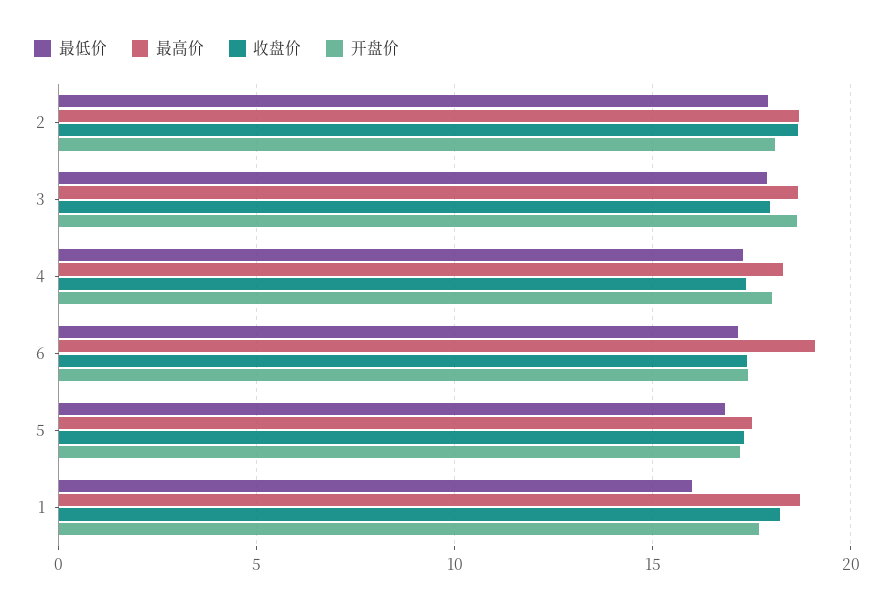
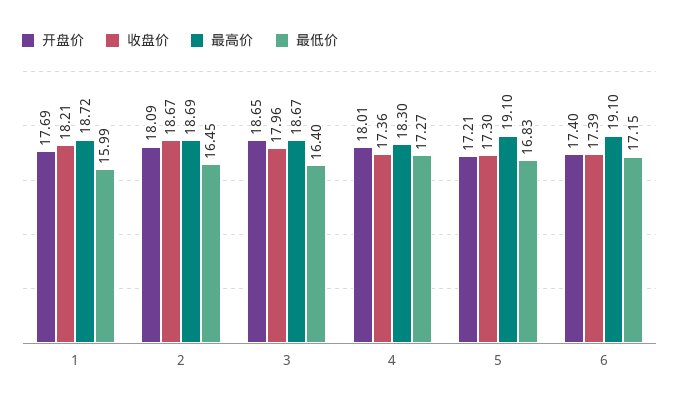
最低价, 2: 18 -> 16.45
最低价, 3: 18 -> 16.4
最高价, 5: 17.5 -> 19.1

